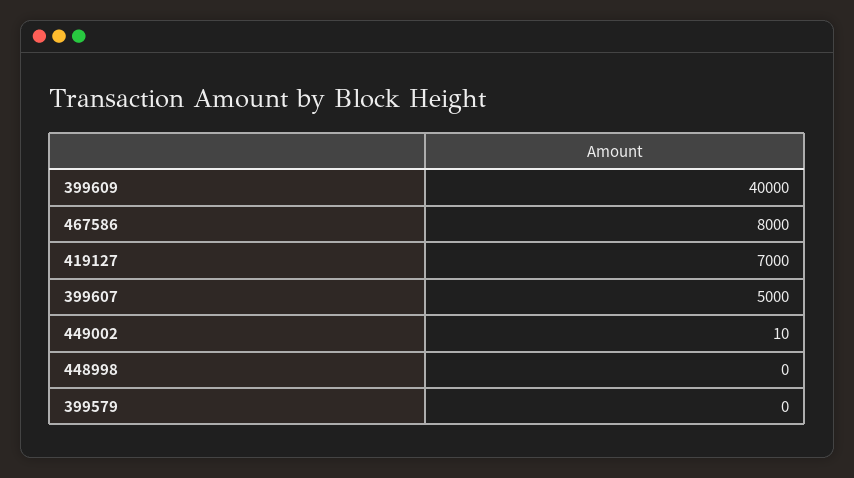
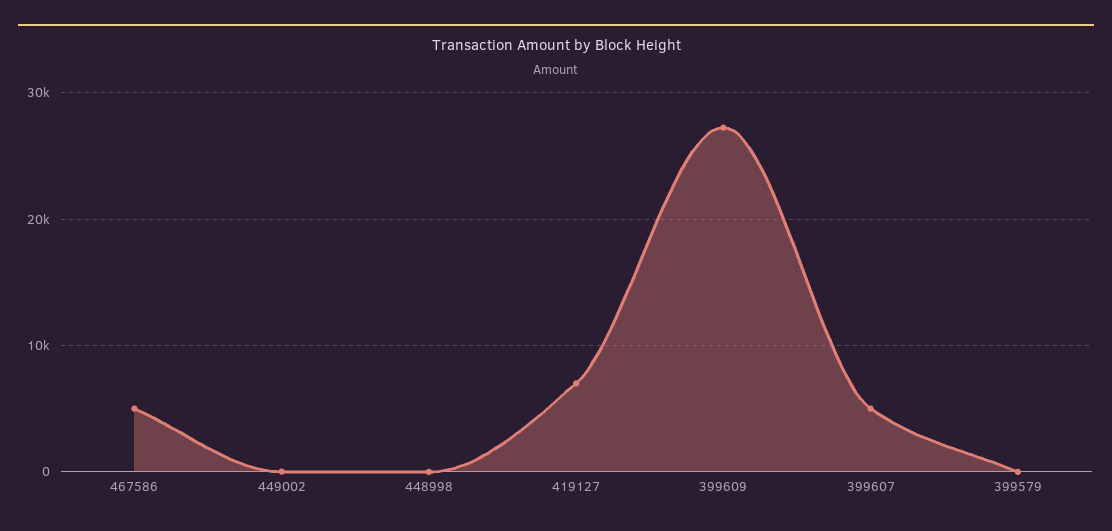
399609: 40000 -> 27000
467586: 8000 -> 5000

